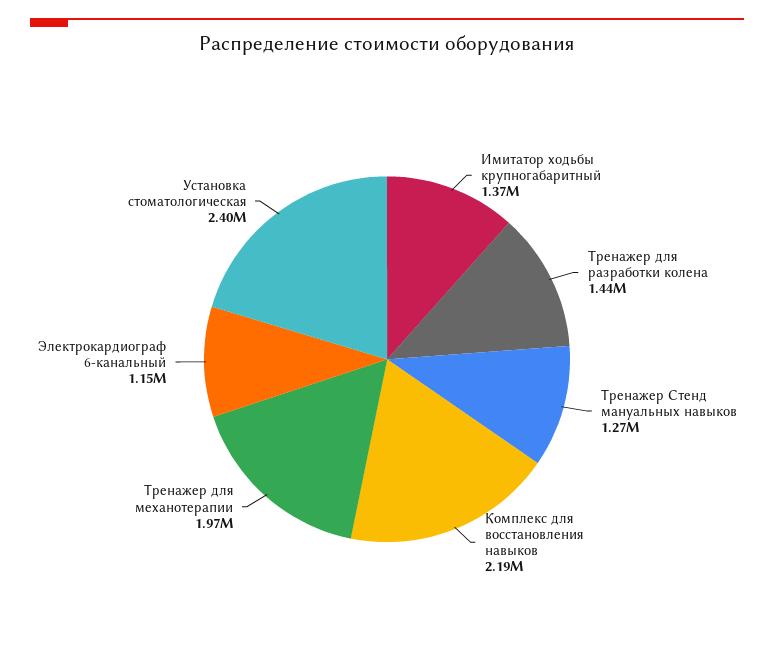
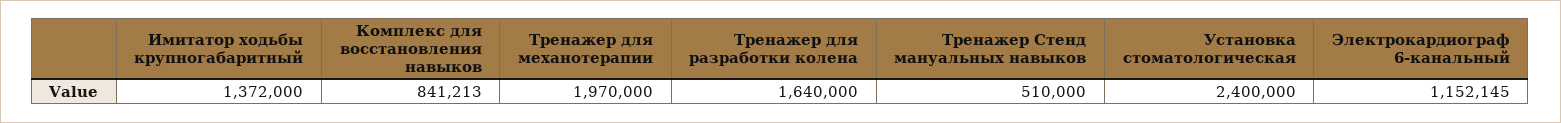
Тренажер для разработки колена: 1440000 -> 1640000
Тренажер Стенд мануальных навыков: 1270000 -> 510000
Комплекс для восстановления навыков: 2190000 -> 841213

